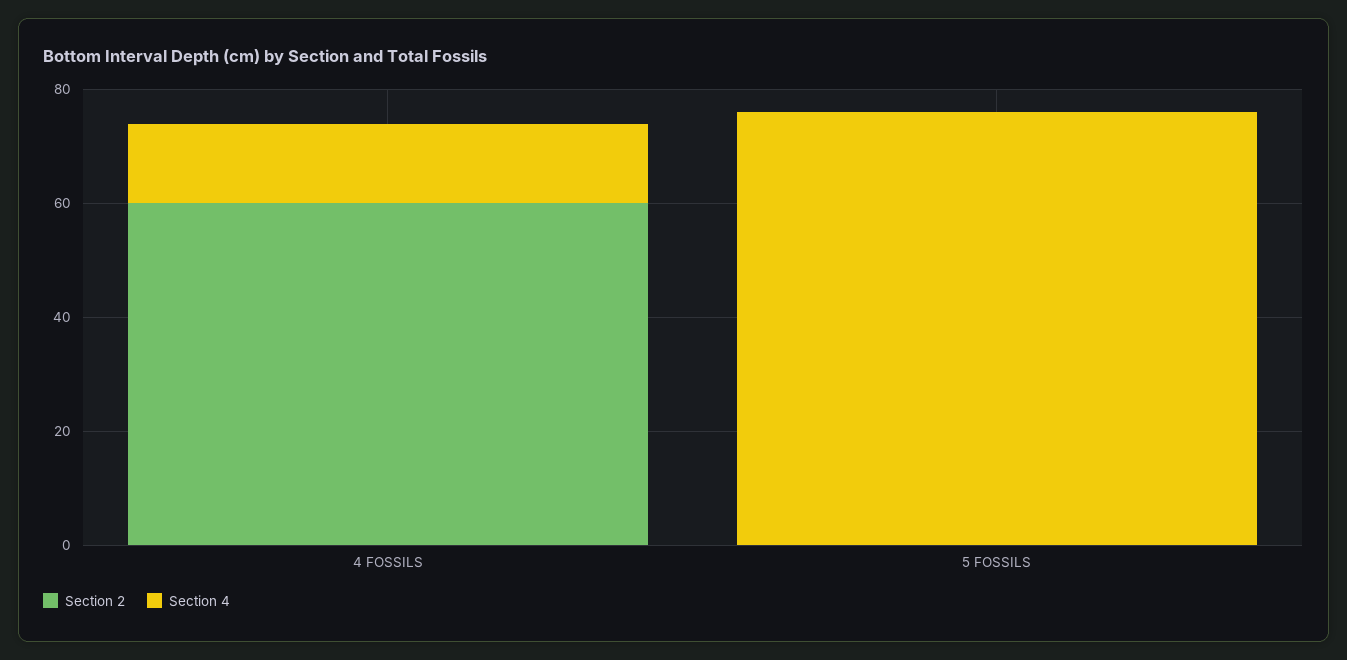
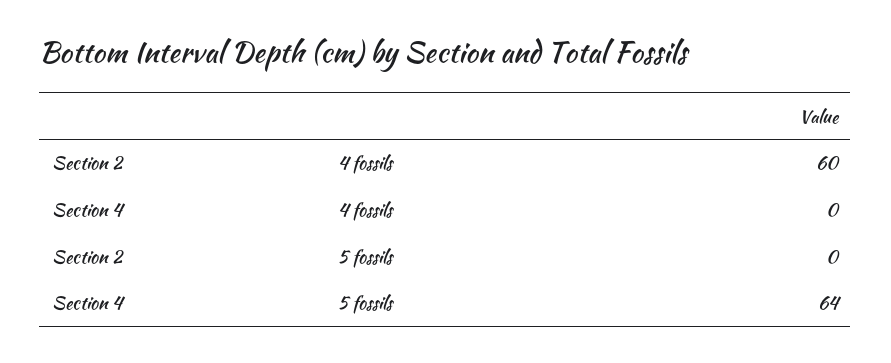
Section 4, 4 FOSSILS: 15 -> 0
Section 4, 5 FOSSILS: 75 -> 64

